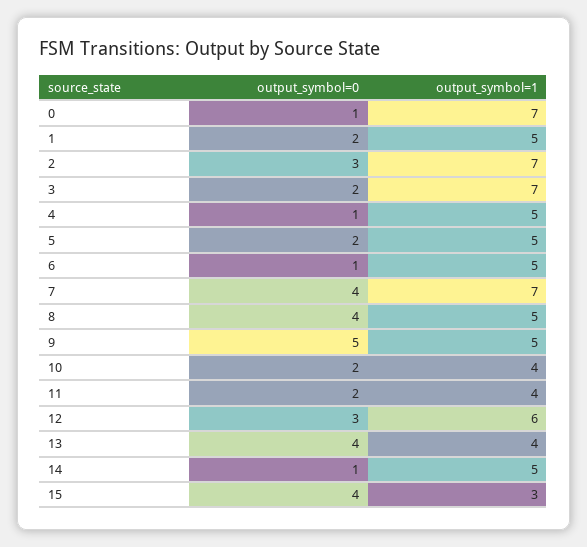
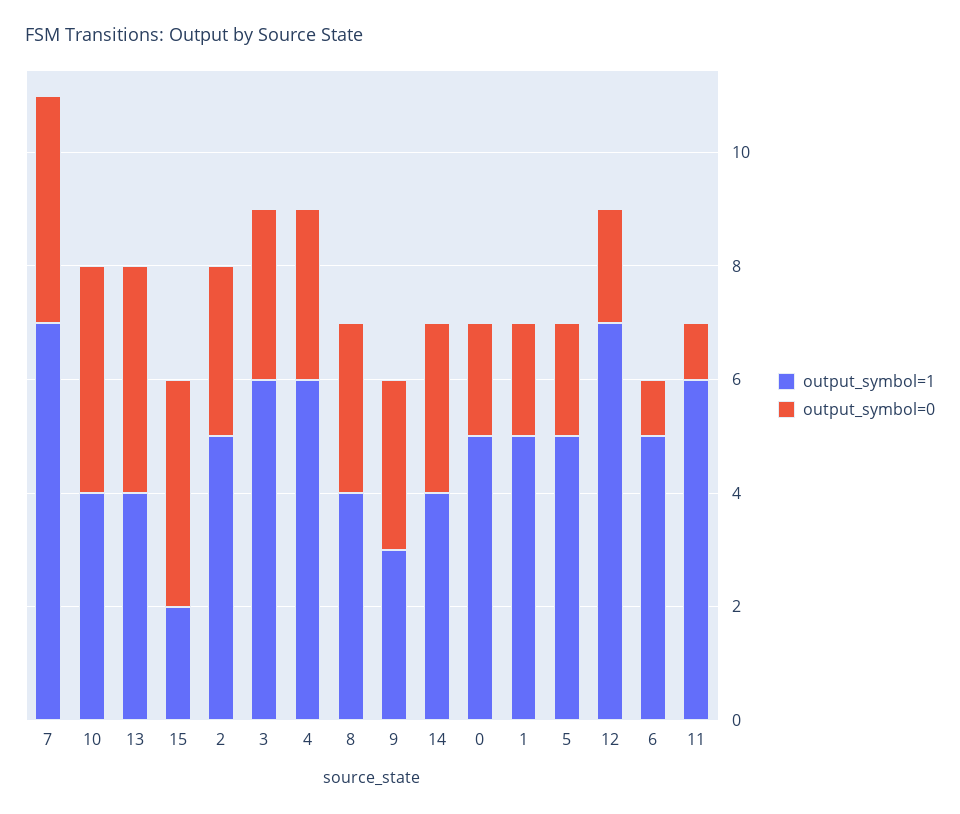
output_symbol=0, 0: 1 -> 2
output_symbol=1, 0: 7 -> 5
output_symbol=1, 2: 7 -> 5
output_symbol=0, 3: 2 -> 3
output_symbol=1, 3: 7 -> 6
output_symbol=0, 4: 1 -> 3
output_symbol=1, 4: 5 -> 6
output_symbol=0, 8: 4 -> 3
output_symbol=1, 8: 5 -> 4
output_symbol=0, 9: 5 -> 3
output_symbol=1, 9: 5 -> 3
output_symbol=0, 10: 2 -> 4
output_symbol=0, 11: 2 -> 1
output_symbol=1, 11: 4 -> 6
output_symbol=0, 12: 3 -> 2
output_symbol=1, 12: 6 -> 7
output_symbol=0, 14: 1 -> 3
output_symbol=1, 14: 5 -> 4
output_symbol=1, 15: 3 -> 2

